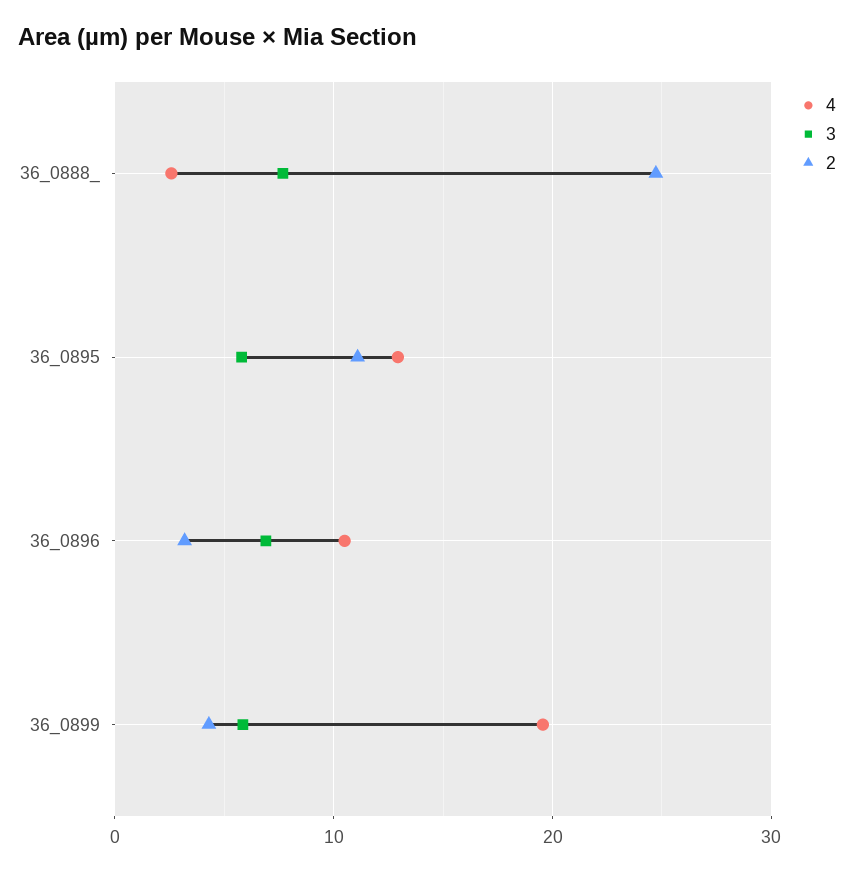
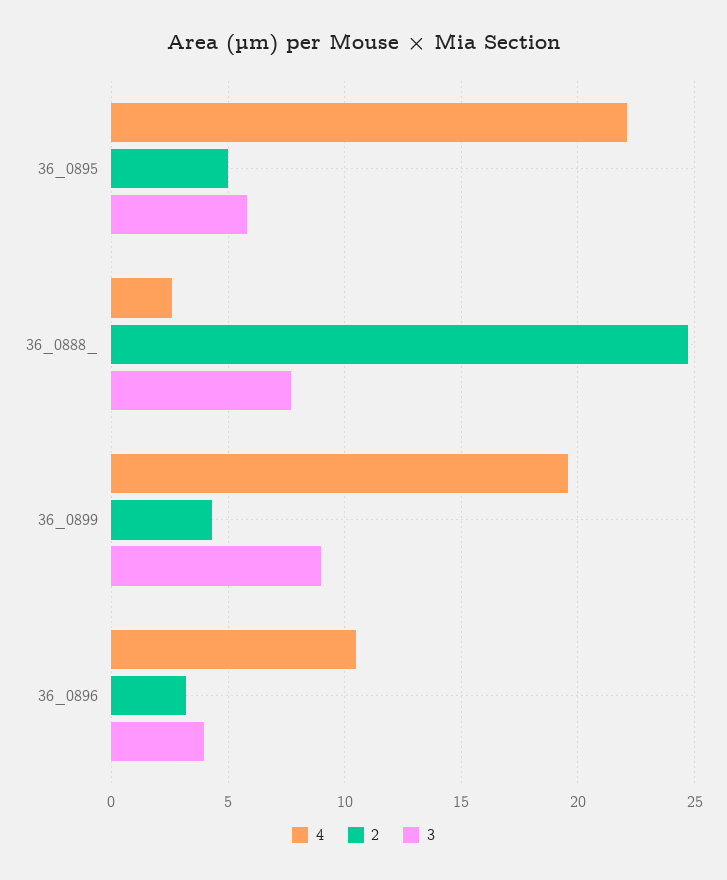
4, 36_0895: 13 -> 22
2, 36_0895: 11 -> 5
3, 36_0896: 7 -> 4
3, 36_0899: 6 -> 9

